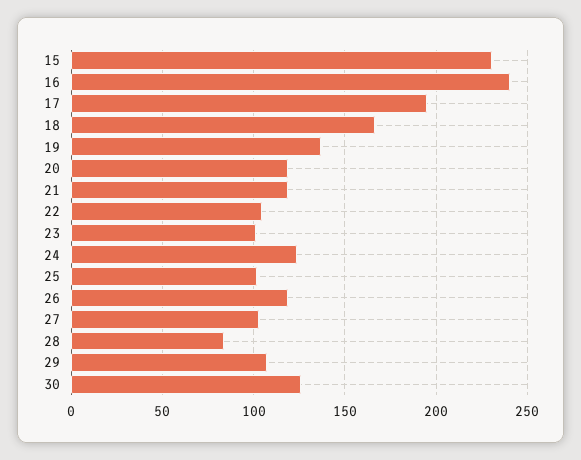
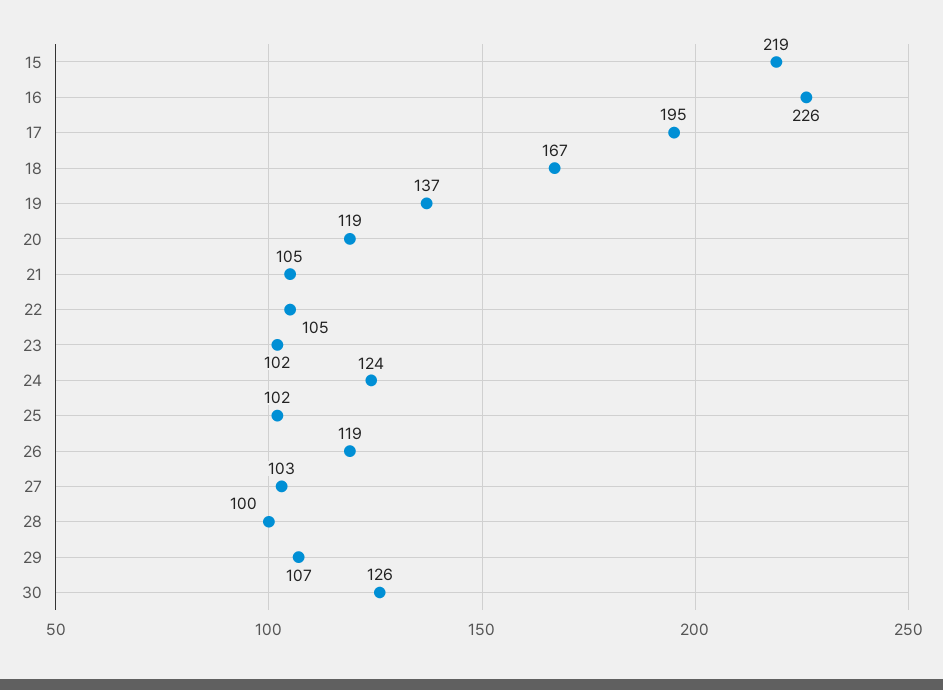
15: 230 -> 219
16: 240 -> 226
21: 120 -> 105
28: 85 -> 100

